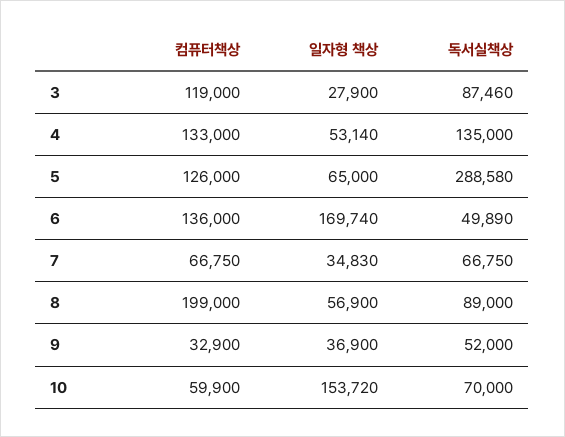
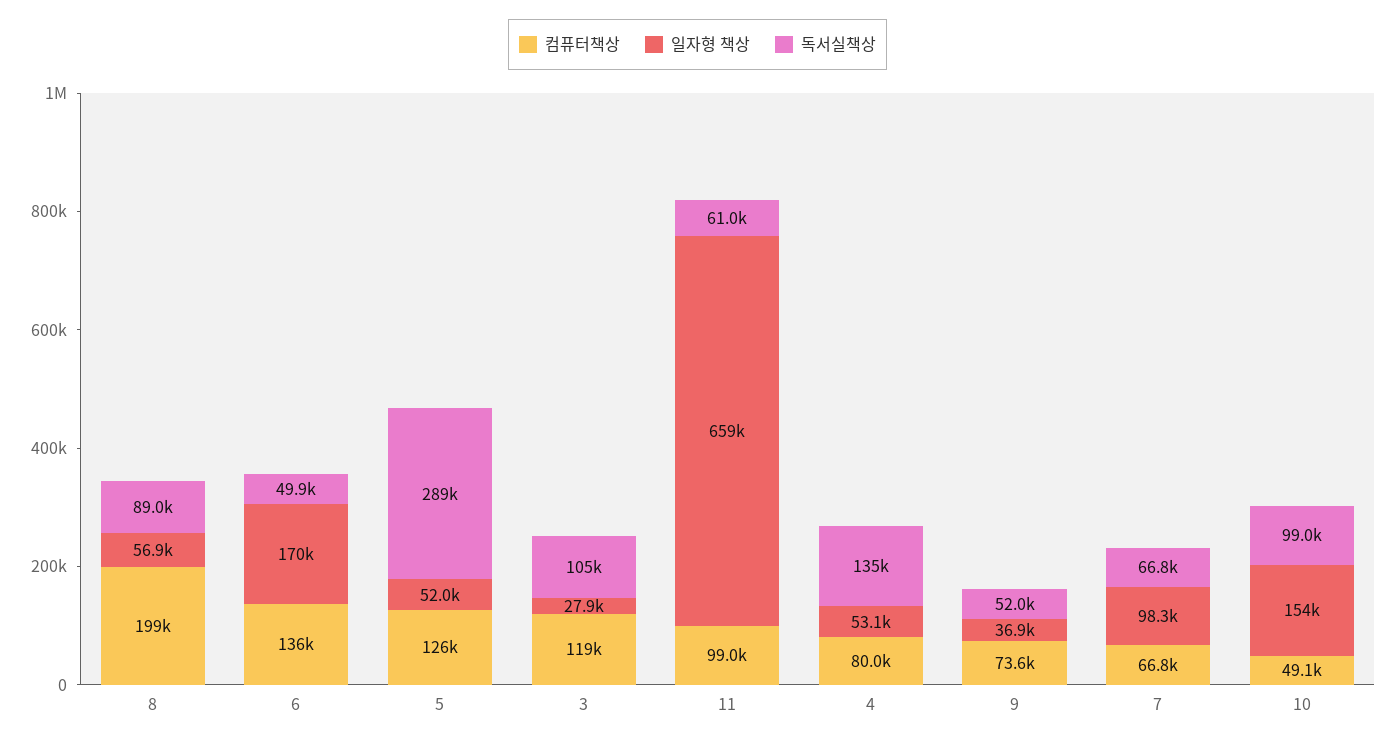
독서실책상, 3: 87460 -> 105000
컴퓨터책상, 4: 133000 -> 80000
일자형 책상, 5: 65000 -> 52000
일자형 책상, 7: 34830 -> 98300
컴퓨터책상, 9: 32900 -> 73600
컴퓨터책상, 10: 59900 -> 49100
독서실책상, 10: 70000 -> 99000
컴퓨터책상, 11: none -> 99000
일자형 책상, 11: none -> 659000
독서실책상, 11: none -> 61000

